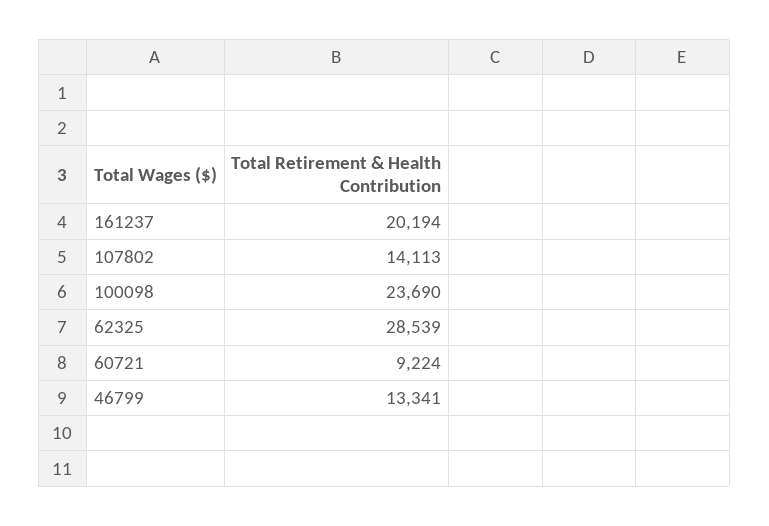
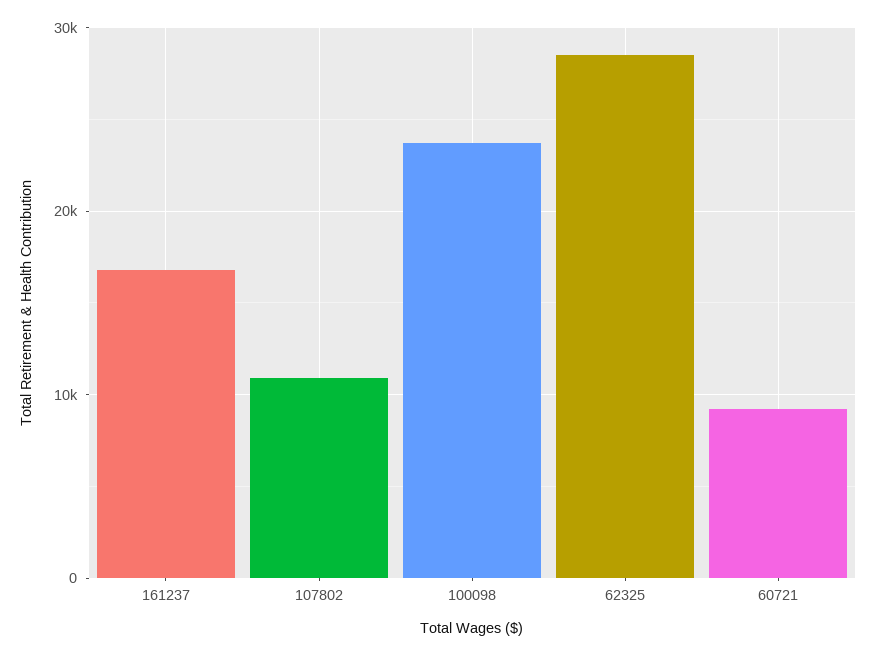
161237: 20194 -> 17000
107802: 14113 -> 11000
46799: 13341 -> none

